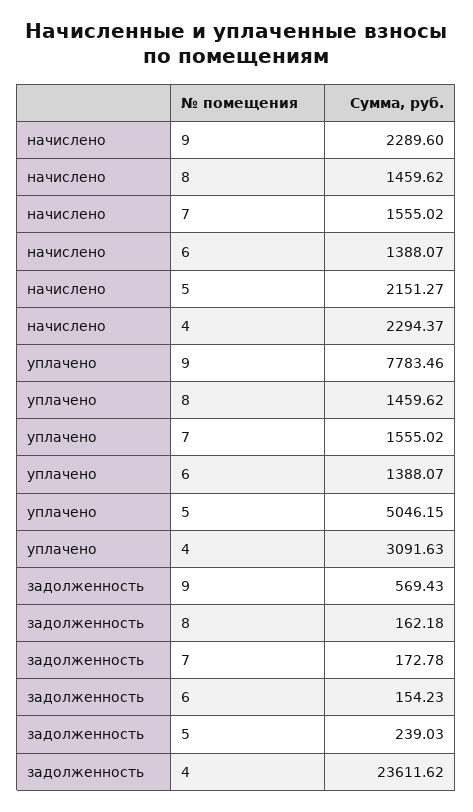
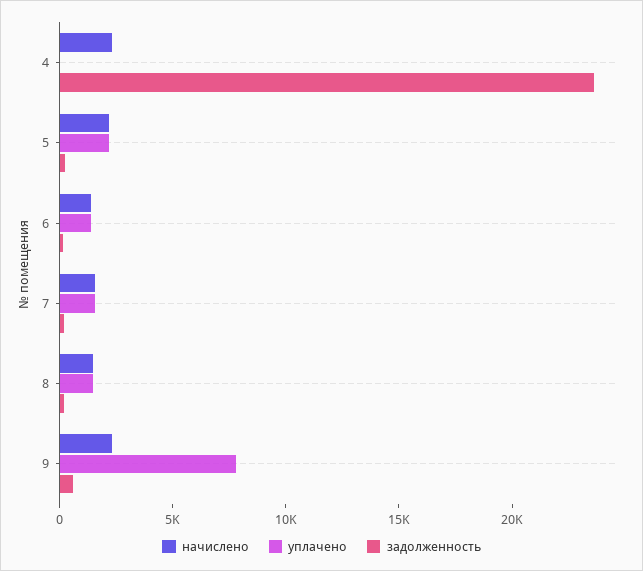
уплачено, 5: 5046.15 -> 2000
уплачено, 4: 3091.63 -> 0

